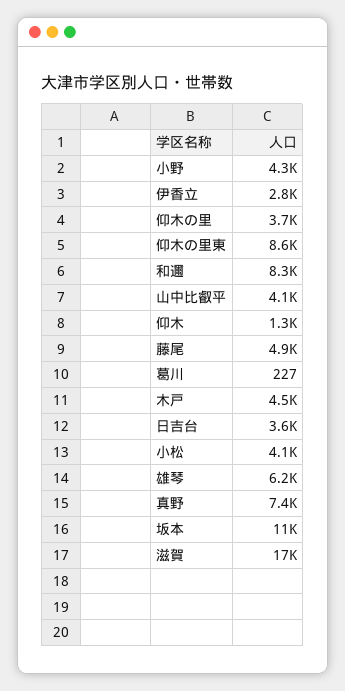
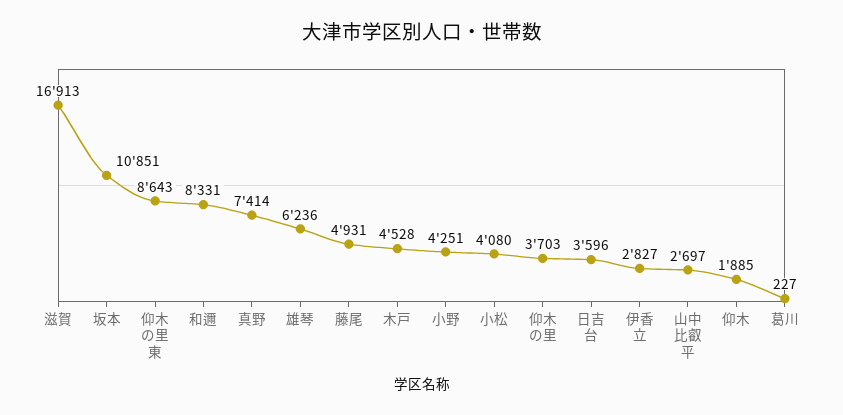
山中比叡平: 4100 -> 2697
仰木: 1300 -> 1885

